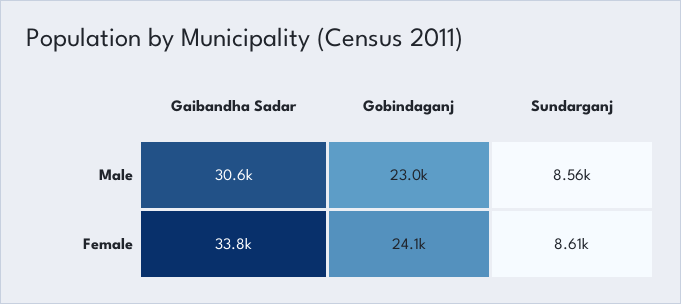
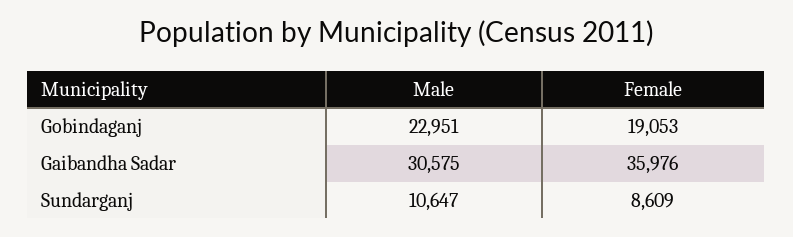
Sundarganj, Male: 8560 -> 10647
Gaibandha Sadar, Female: 33800 -> 35976
Gobindaganj, Female: 24100 -> 19053

